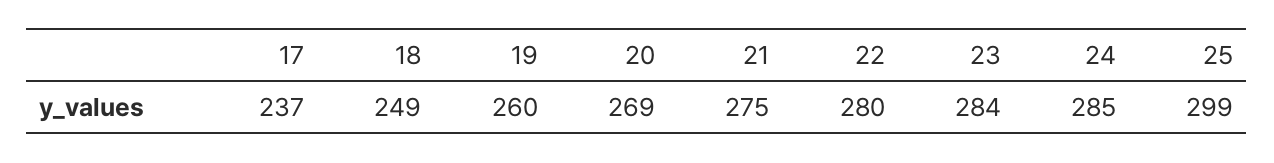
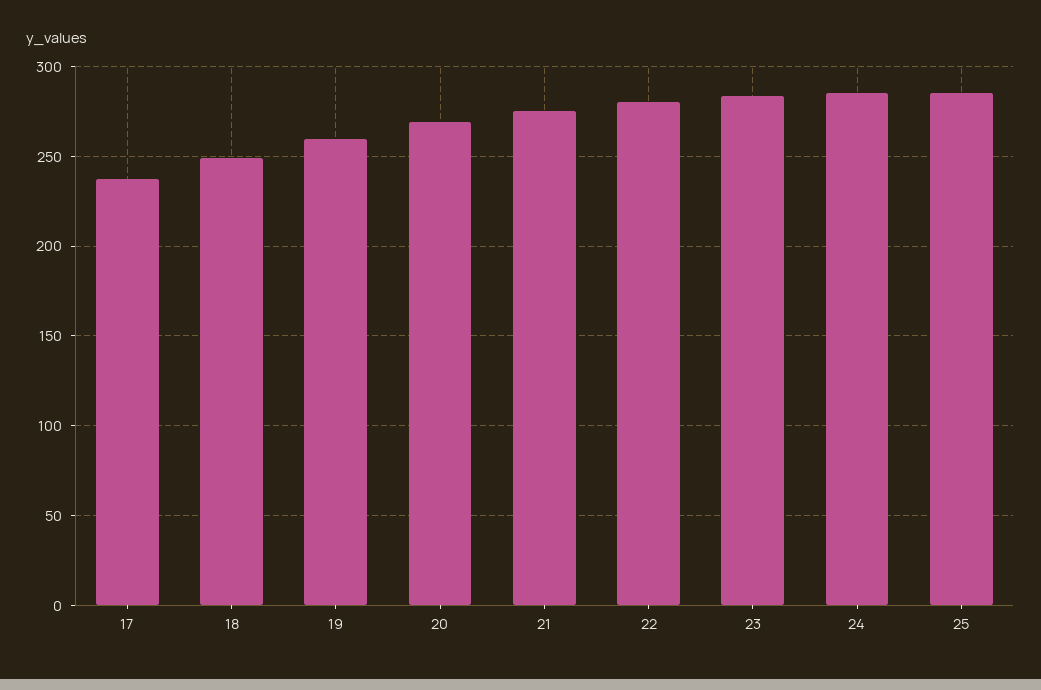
25: 299 -> 285

